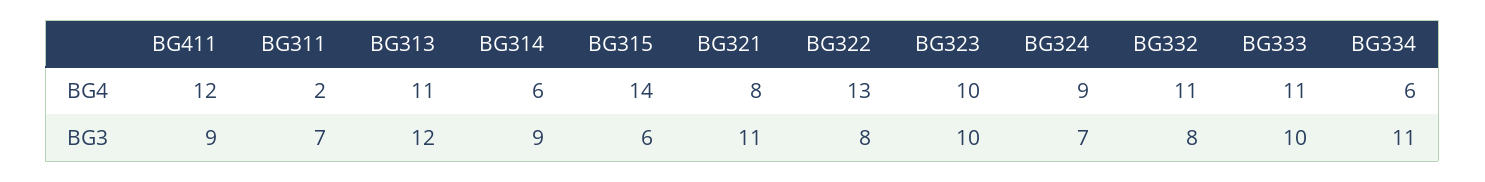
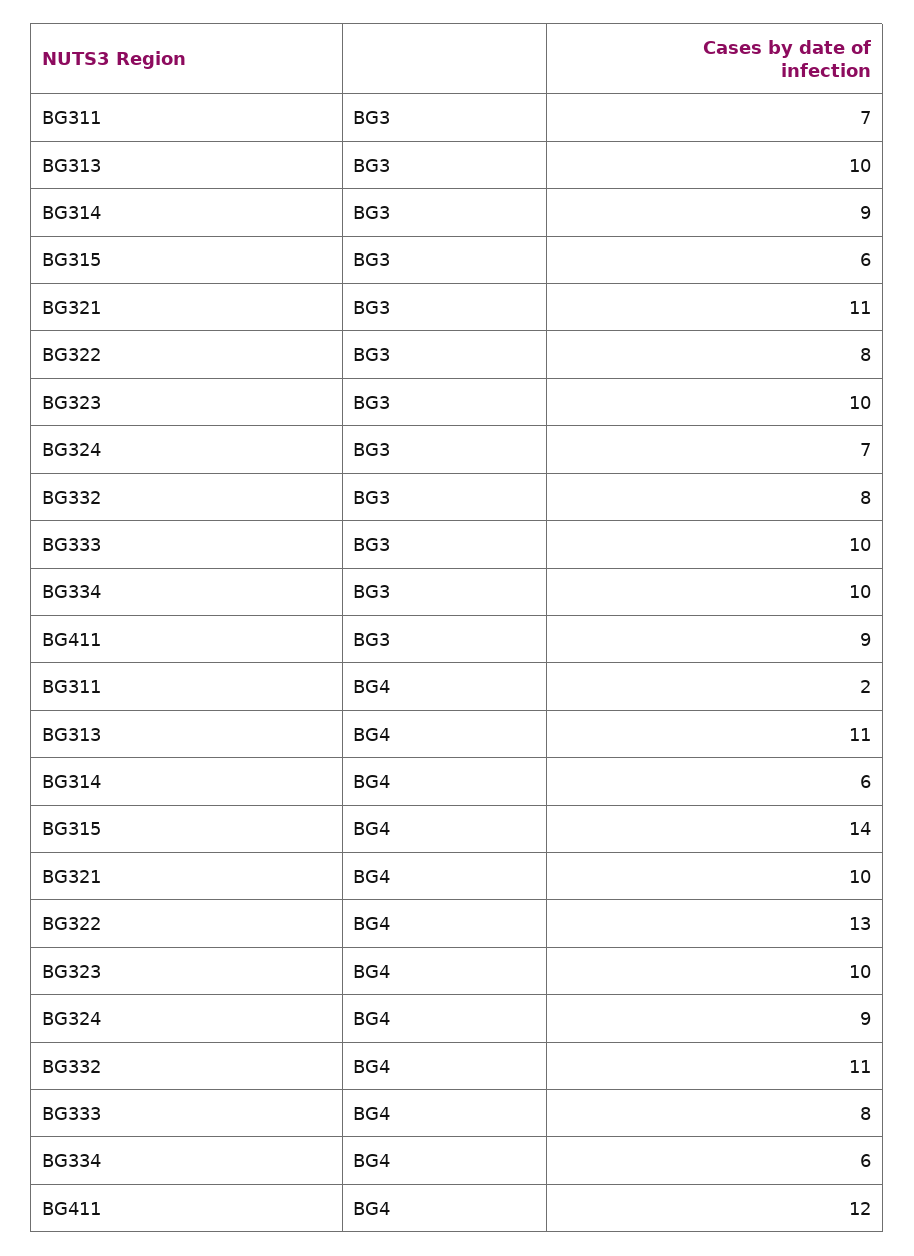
BG321, BG4: 8 -> 10
BG333, BG4: 11 -> 8
BG313, BG3: 12 -> 10
BG334, BG3: 11 -> 10

